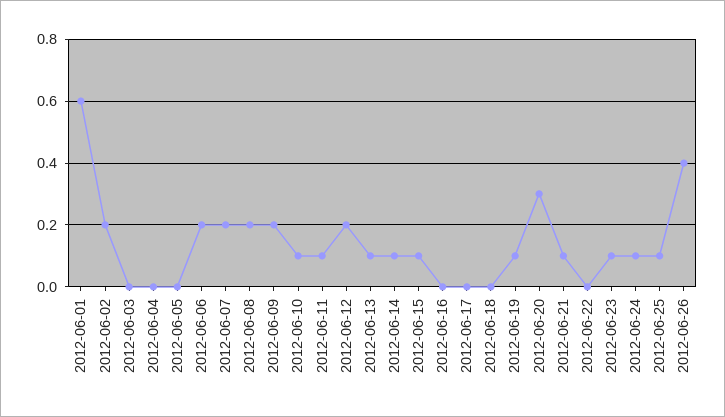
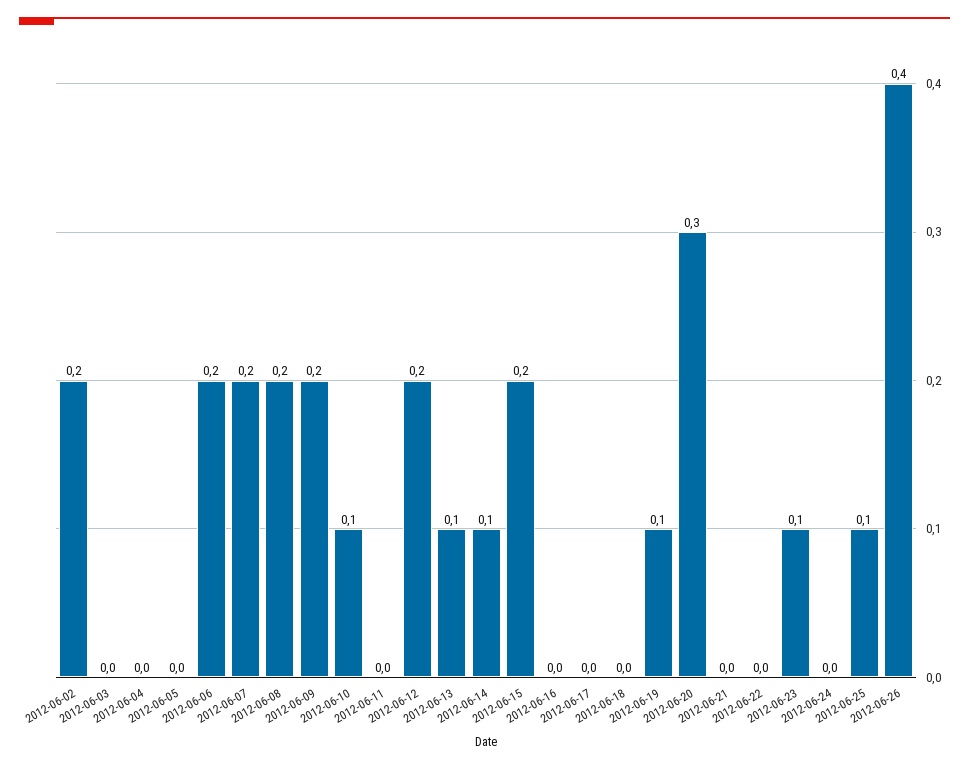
2012-06-01: 0.6 -> none
2012-06-11: 0.1 -> 0
2012-06-15: 0.1 -> 0.2
2012-06-21: 0.1 -> 0
2012-06-24: 0.1 -> 0

